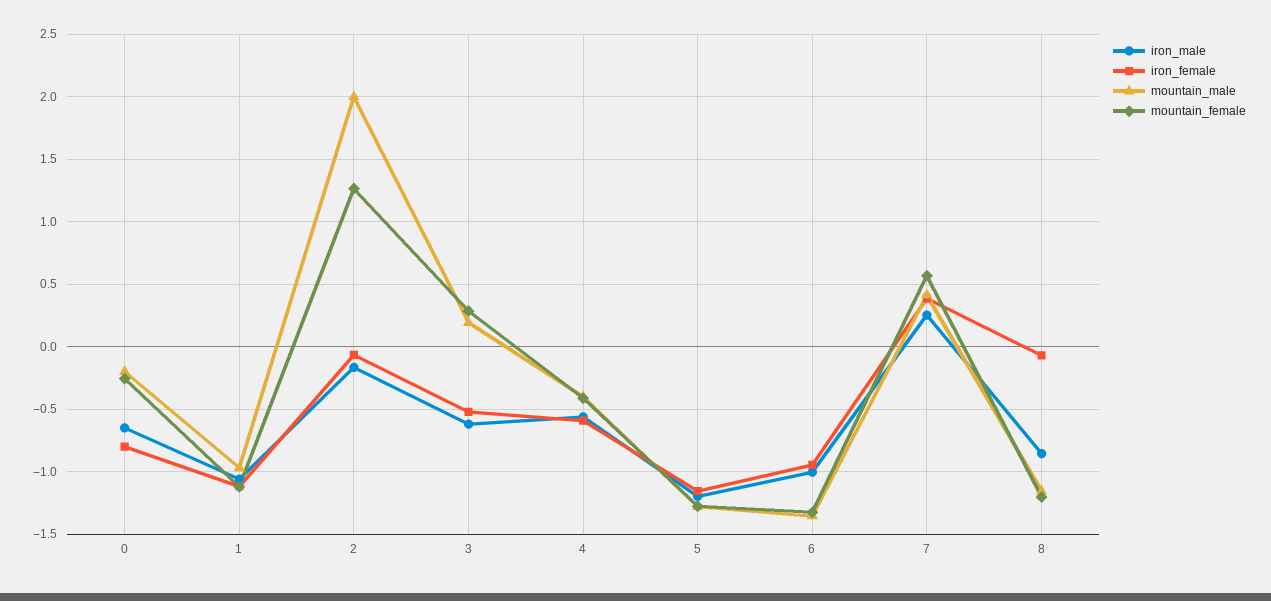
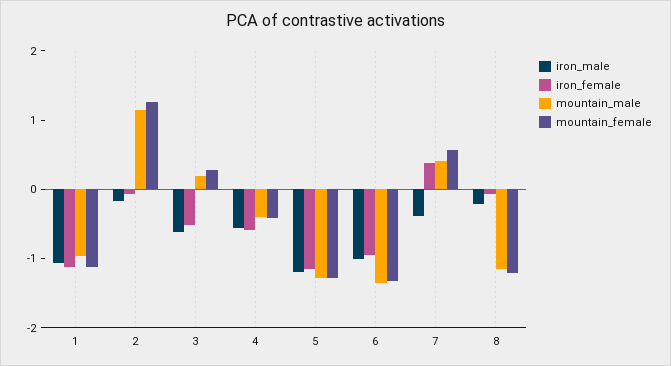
iron_male, 0: -0.65 -> none
iron_female, 0: -0.8 -> none
mountain_male, 0: -0.2 -> none
mountain_female, 0: -0.25 -> none
mountain_male, 2: 2 -> 1.2
iron_male, 7: 0.25 -> -0.4
iron_male, 8: -0.85 -> -0.2

